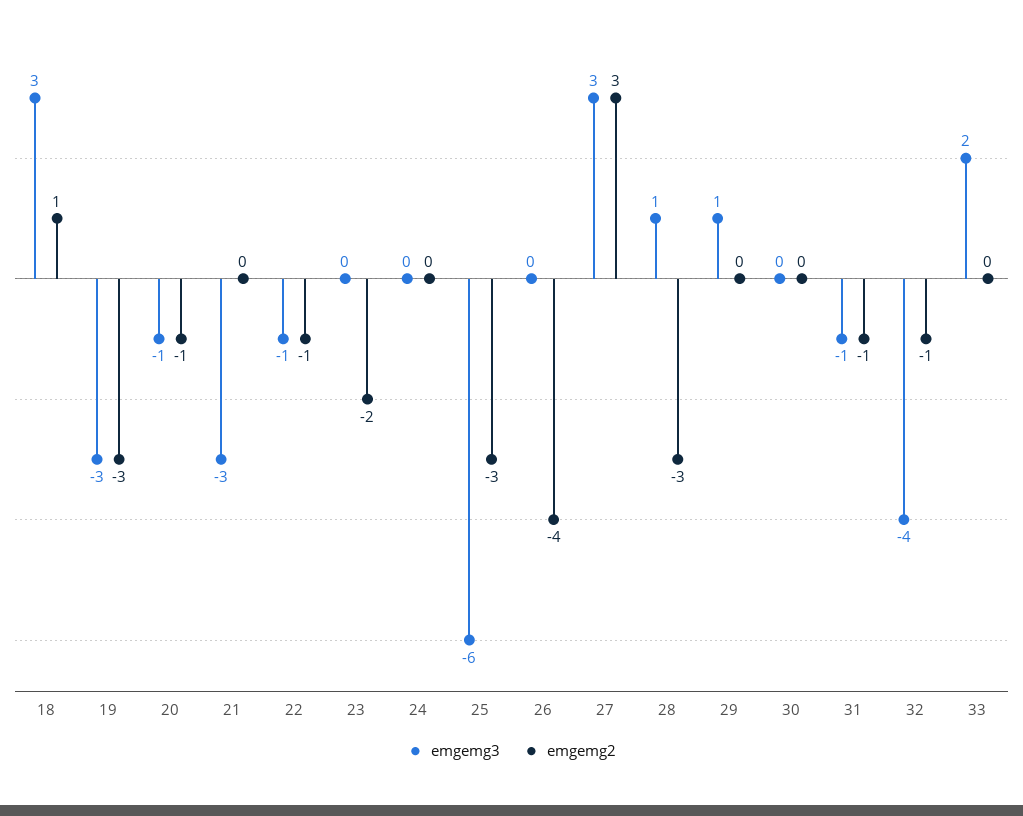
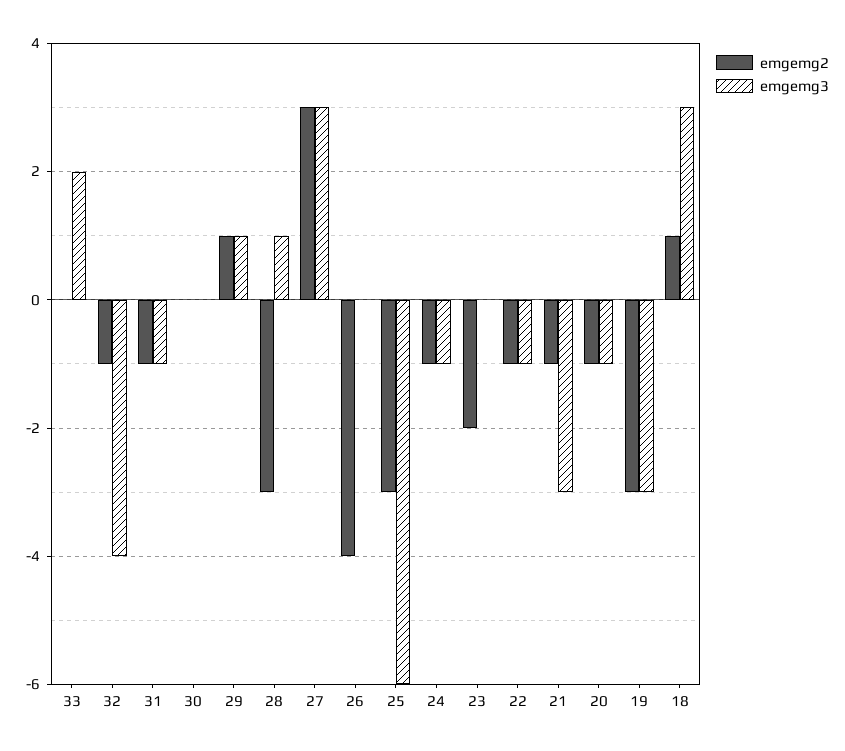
emgemg2, 21: 0 -> -1
emgemg3, 24: 0 -> -1
emgemg2, 24: 0 -> -1
emgemg2, 29: 0 -> 1

